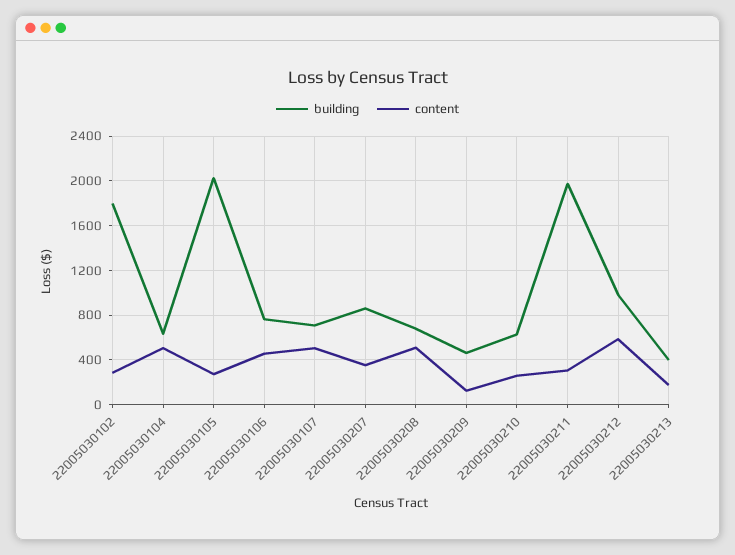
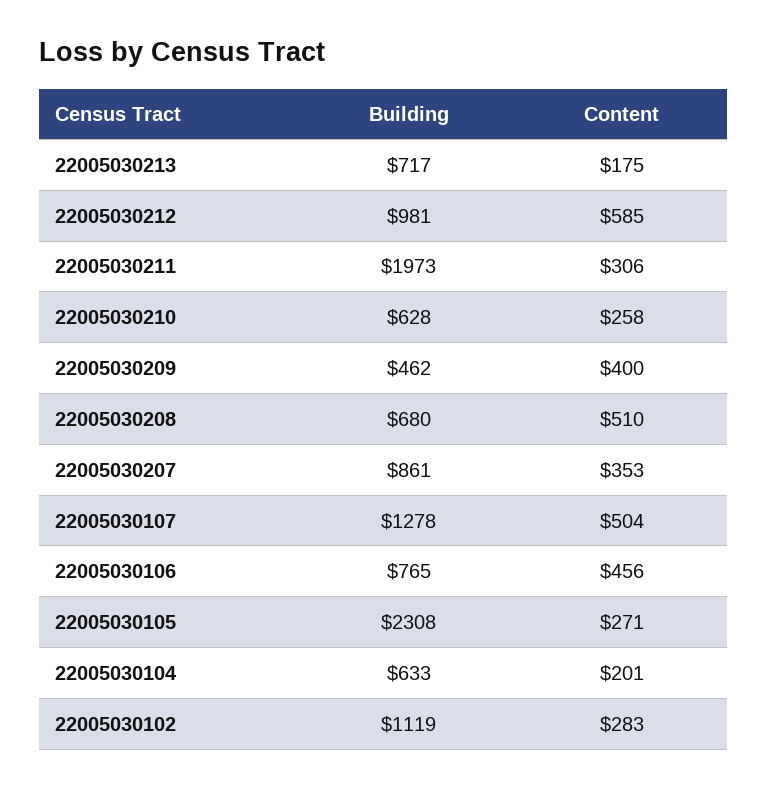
building, 22005030102: 1800 -> 1119
content, 22005030104: 500 -> 201
building, 22005030105: 2000 -> 2308
building, 22005030107: 700 -> 1278
content, 22005030209: 100 -> 400
building, 22005030213: 400 -> 717

